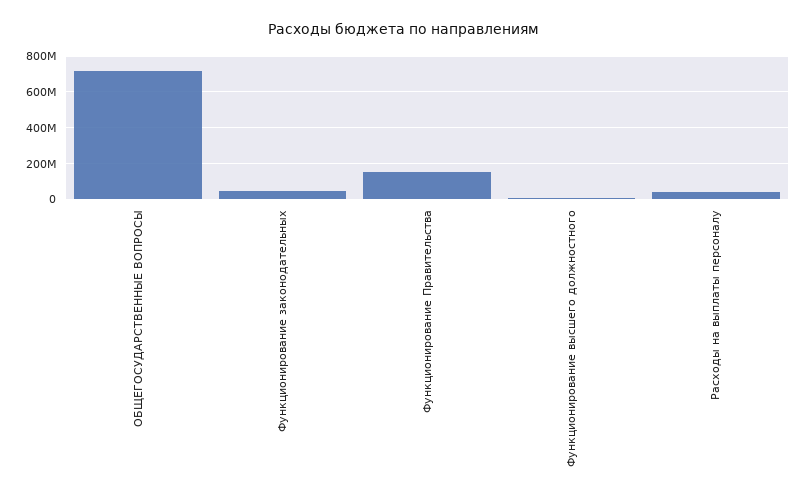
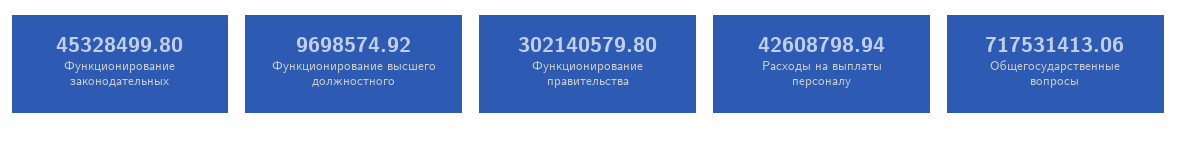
Функционирование Правительства: 150000000 -> 302140579.8

